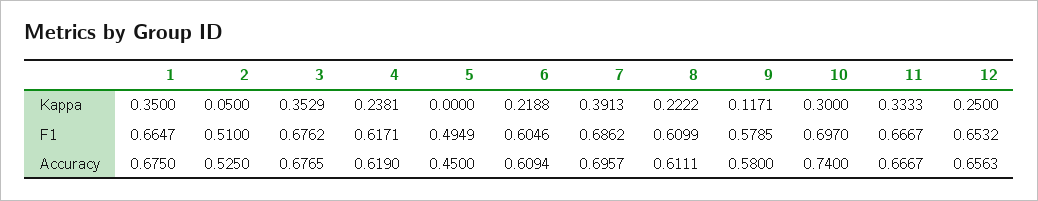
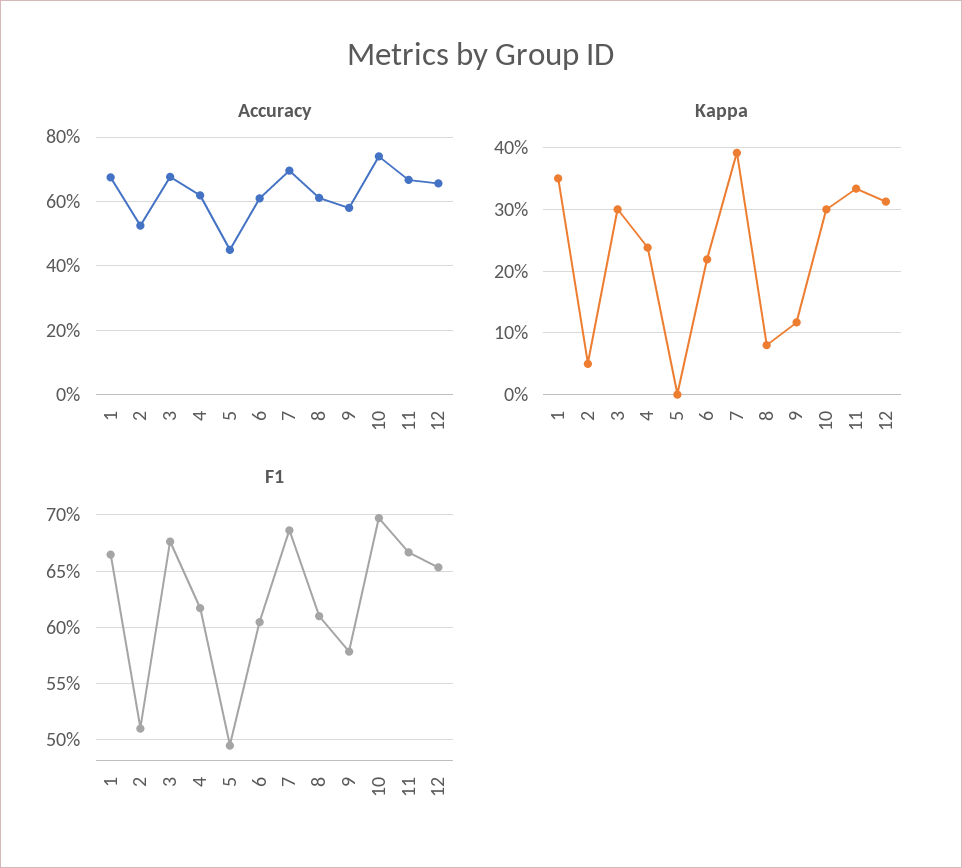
Kappa, 3: 0.3529 -> 0.3
Kappa, 8: 0.2222 -> 0.08
Kappa, 12: 0.25 -> 0.31

